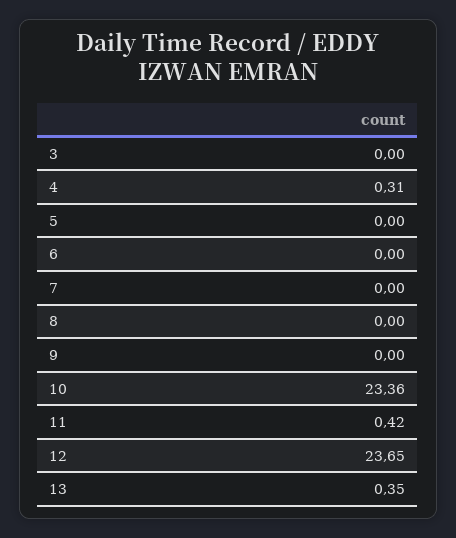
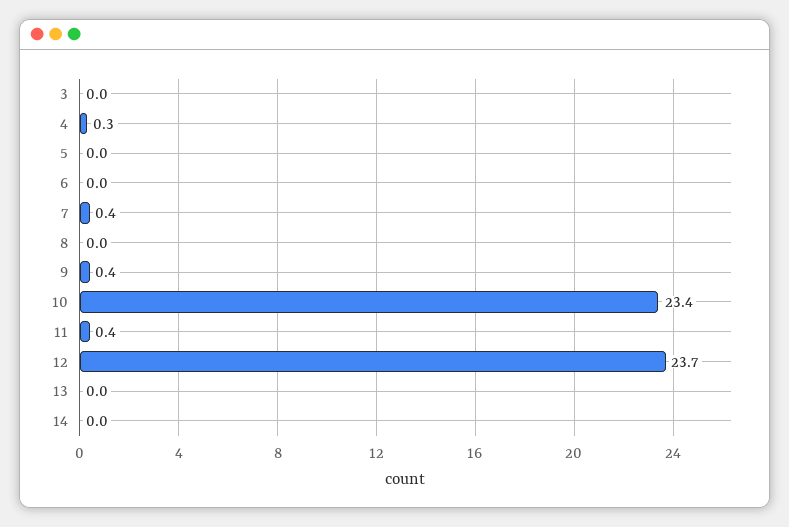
7: 0 -> 0.4
9: 0 -> 0.4
13: 0.35 -> 0
14: none -> 0

